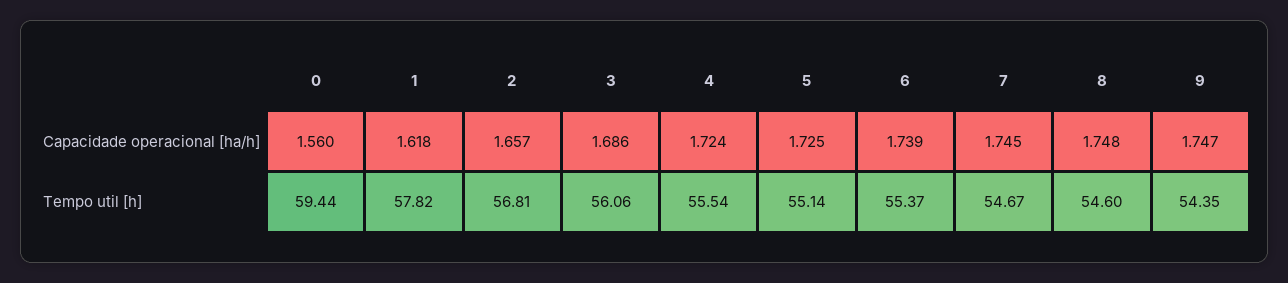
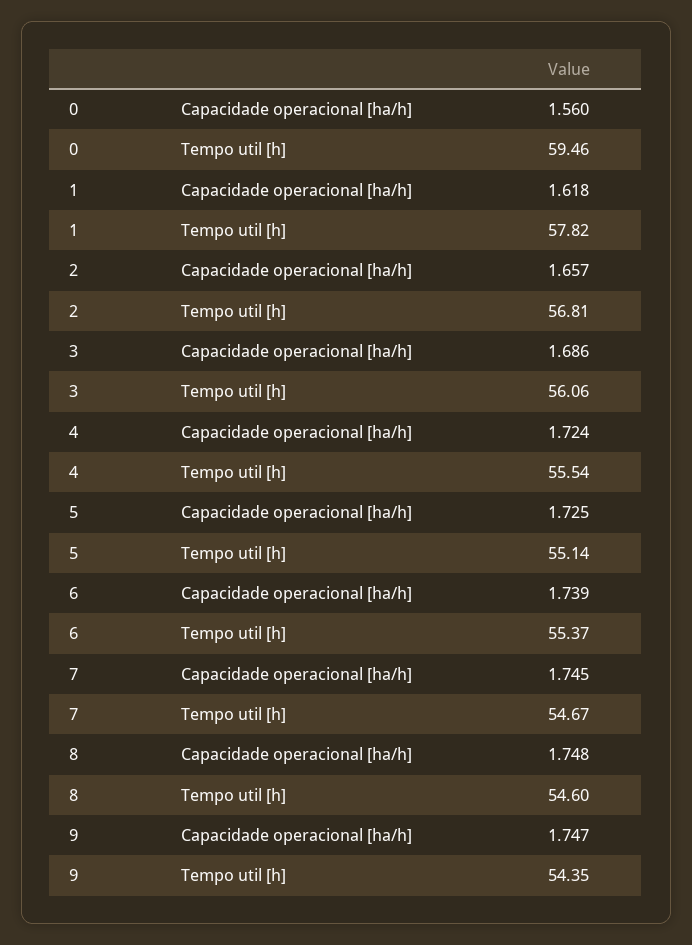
0, Tempo util [h]: 59.44 -> 59.46

